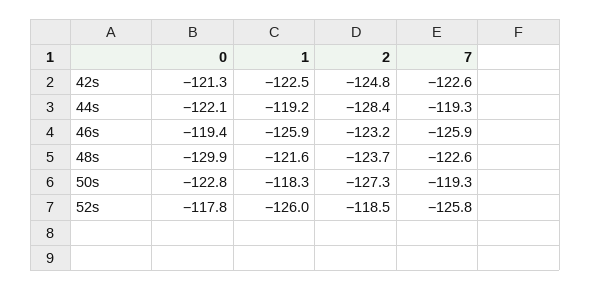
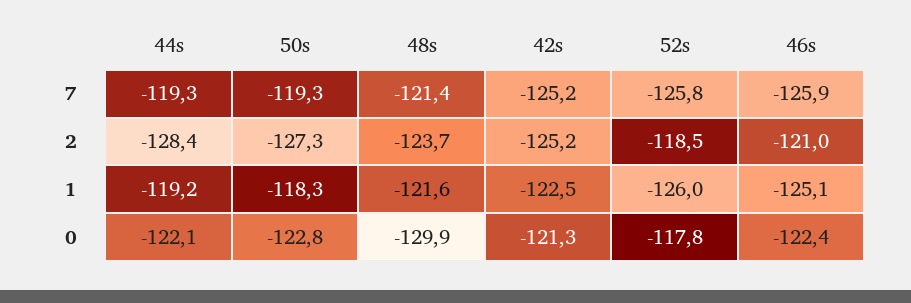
2, 42s: -124.8 -> -125.2
7, 42s: -122.6 -> -125.2
0, 46s: -119.4 -> -122.4
1, 46s: -125.9 -> -125.1
2, 46s: -123.2 -> -121
7, 48s: -122.6 -> -121.4

